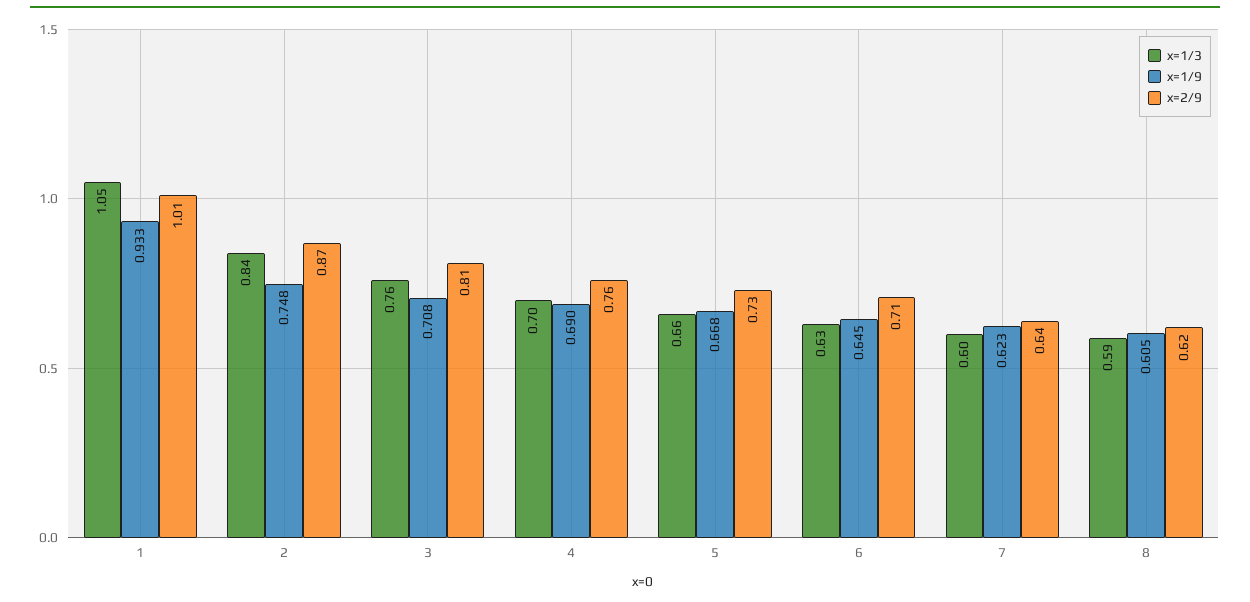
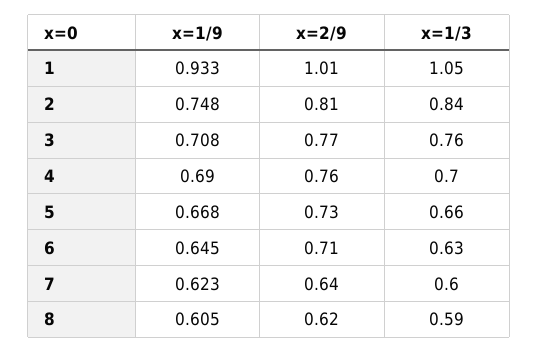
x=2/9, 2: 0.87 -> 0.81
x=2/9, 3: 0.81 -> 0.77

